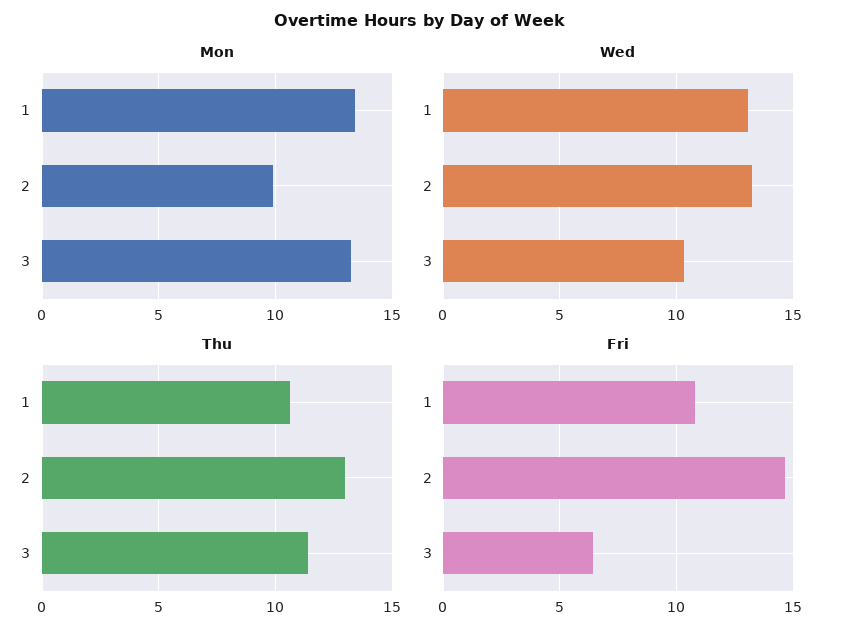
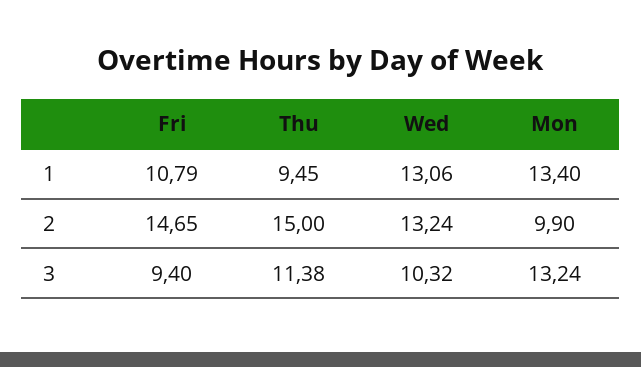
Thu, 1: 10.5 -> 9.45
Thu, 2: 13 -> 15
Fri, 3: 6.5 -> 9.4

